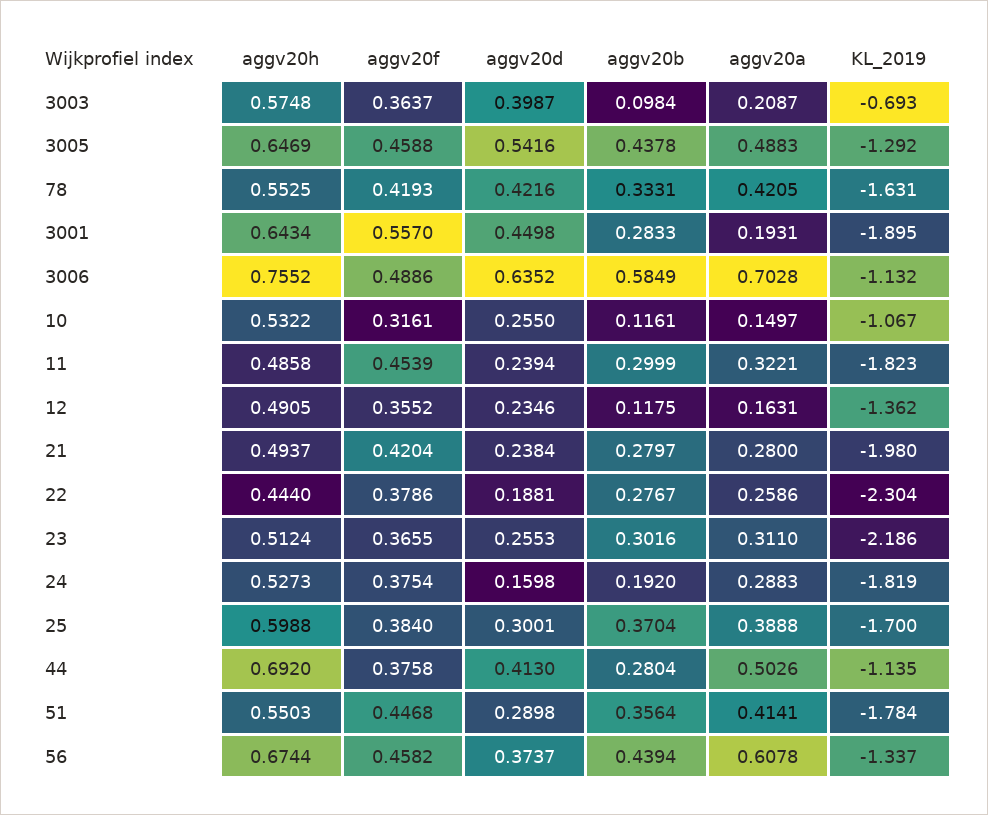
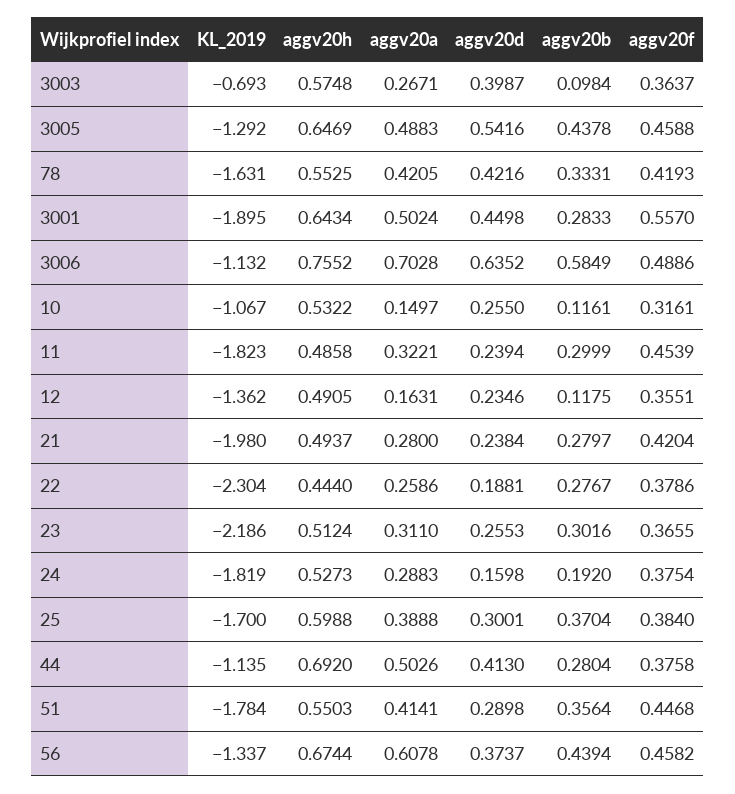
aggv20a, 3003: 0.2087 -> 0.2671
aggv20a, 3001: 0.1931 -> 0.5024
aggv20f, 12: 0.3552 -> 0.3551

